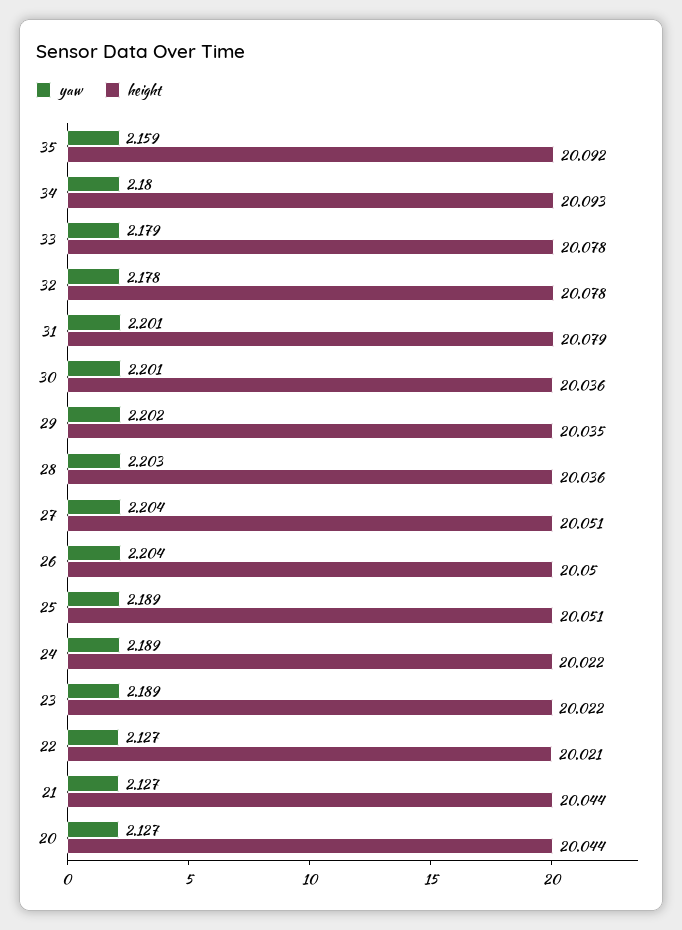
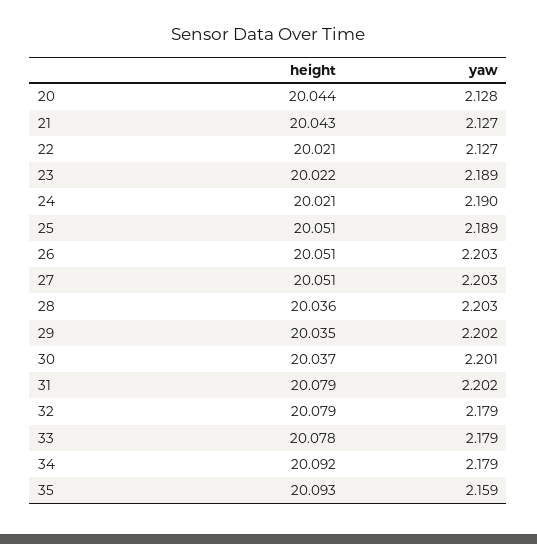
height, 35: 20.092 -> 20.093
yaw, 34: 2.18 -> 2.179
height, 34: 20.093 -> 20.092
yaw, 32: 2.178 -> 2.179
height, 32: 20.078 -> 20.079
yaw, 31: 2.201 -> 2.202
height, 30: 20.036 -> 20.037
yaw, 27: 2.204 -> 2.203
yaw, 26: 2.204 -> 2.203
height, 26: 20.05 -> 20.051
yaw, 24: 2.189 -> 2.19
height, 24: 20.022 -> 20.021
height, 21: 20.044 -> 20.043
yaw, 20: 2.127 -> 2.128

